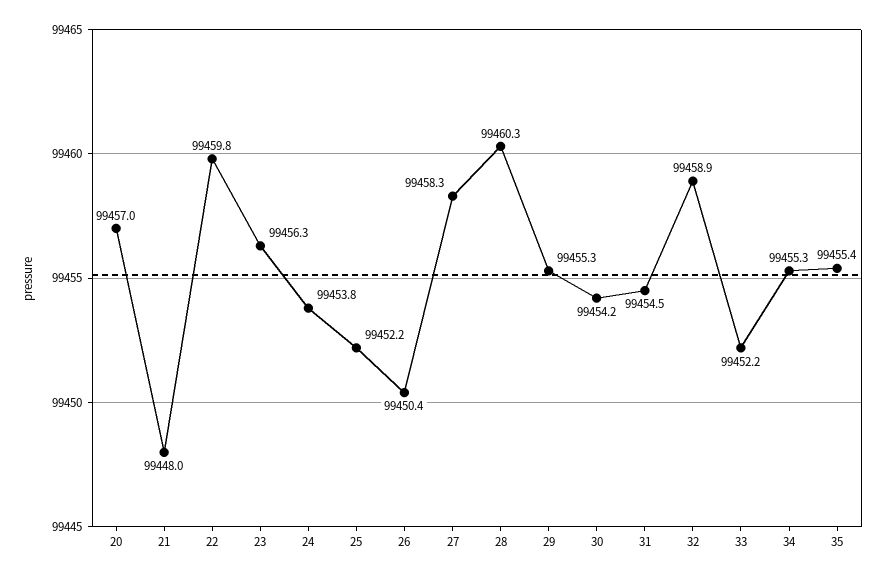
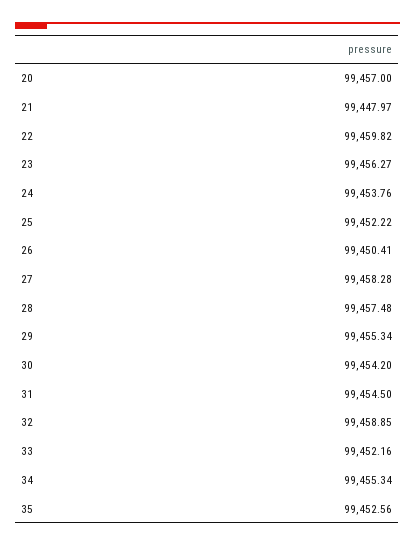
28: 99460.3 -> 99457.48
35: 99455.4 -> 99452.56

